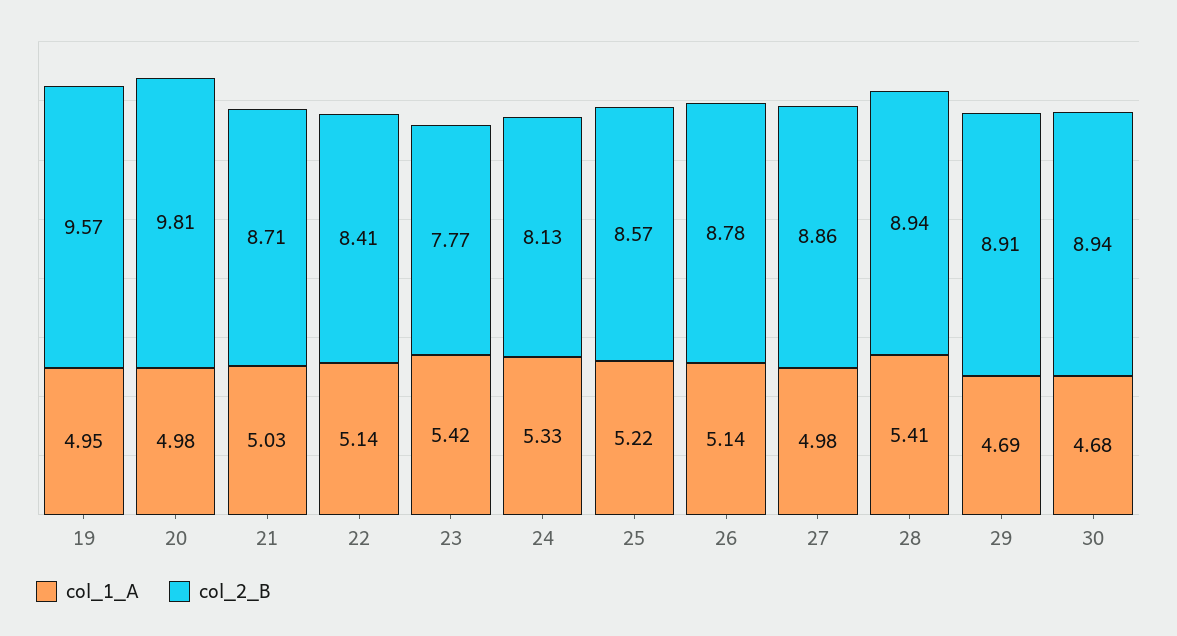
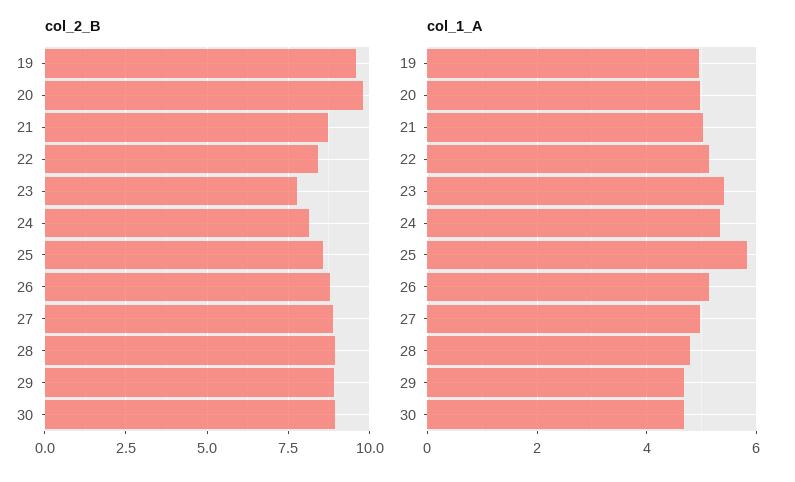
col_1_A, 25: 5.22 -> 5.8
col_1_A, 28: 5.41 -> 4.8

